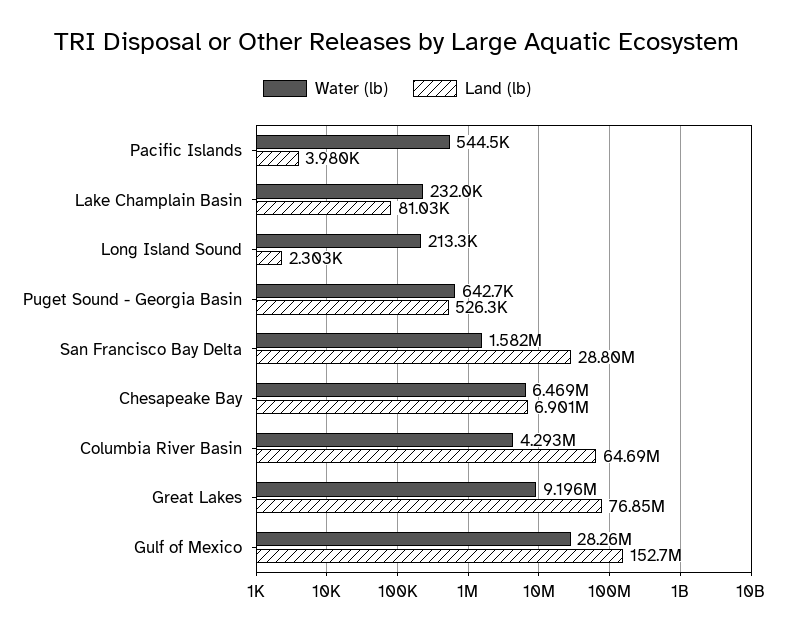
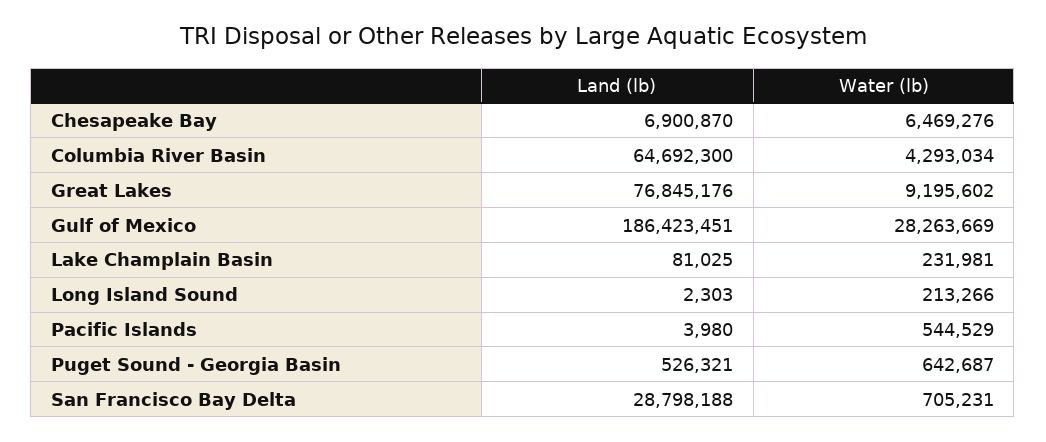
Water (lb), San Francisco Bay Delta: 1582000 -> 705231
Land (lb), Gulf of Mexico: 152700000 -> 186423451

